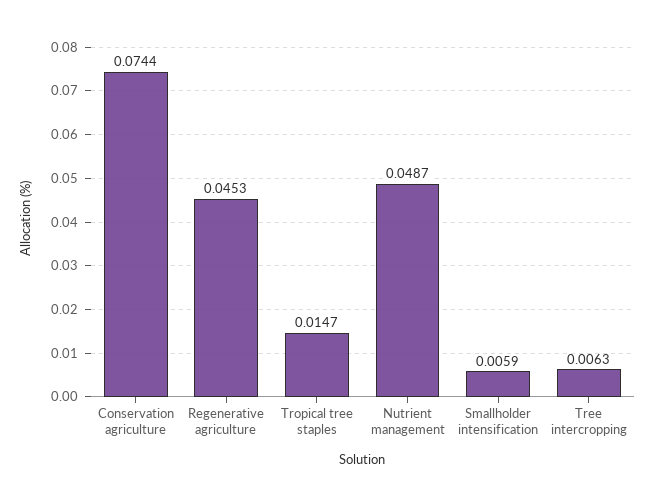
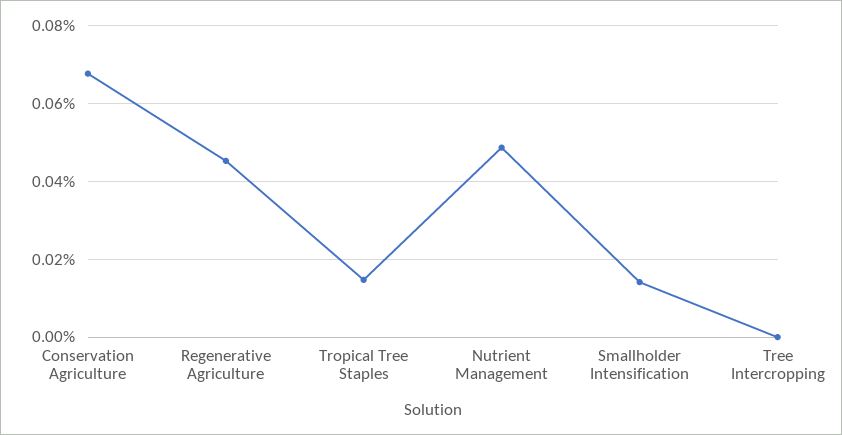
Conservation agriculture: 0.0744 -> 0.068
Smallholder intensification: 0.0059 -> 0.014
Tree intercropping: 0.0063 -> 0

